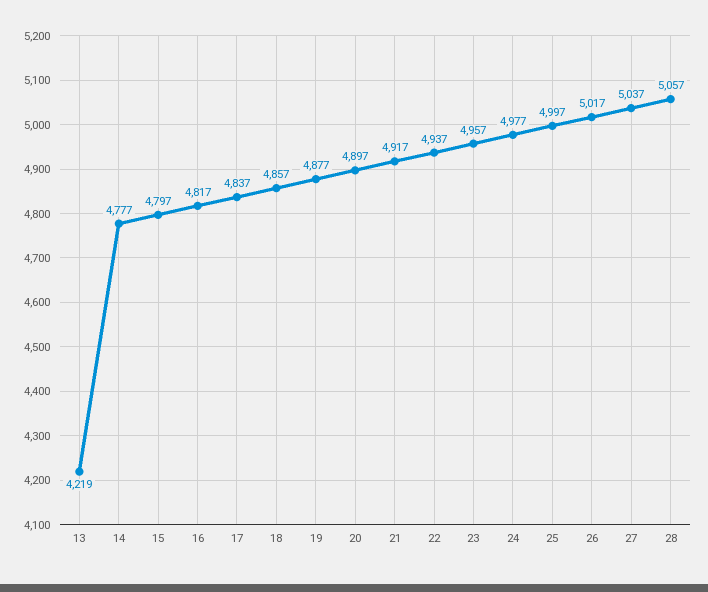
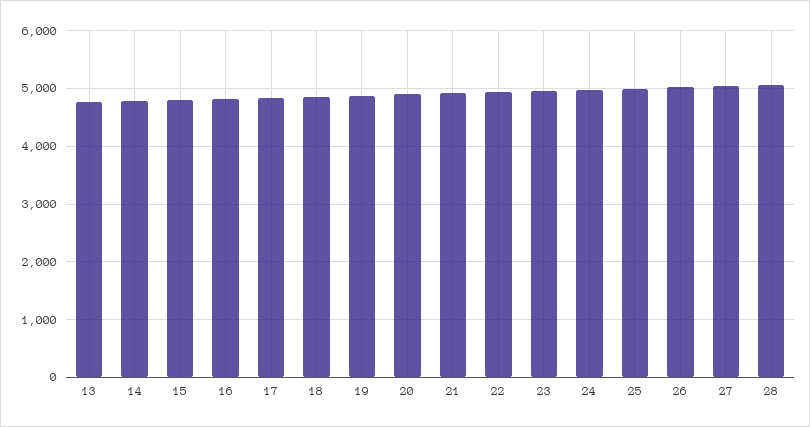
13: 4219 -> 4800

